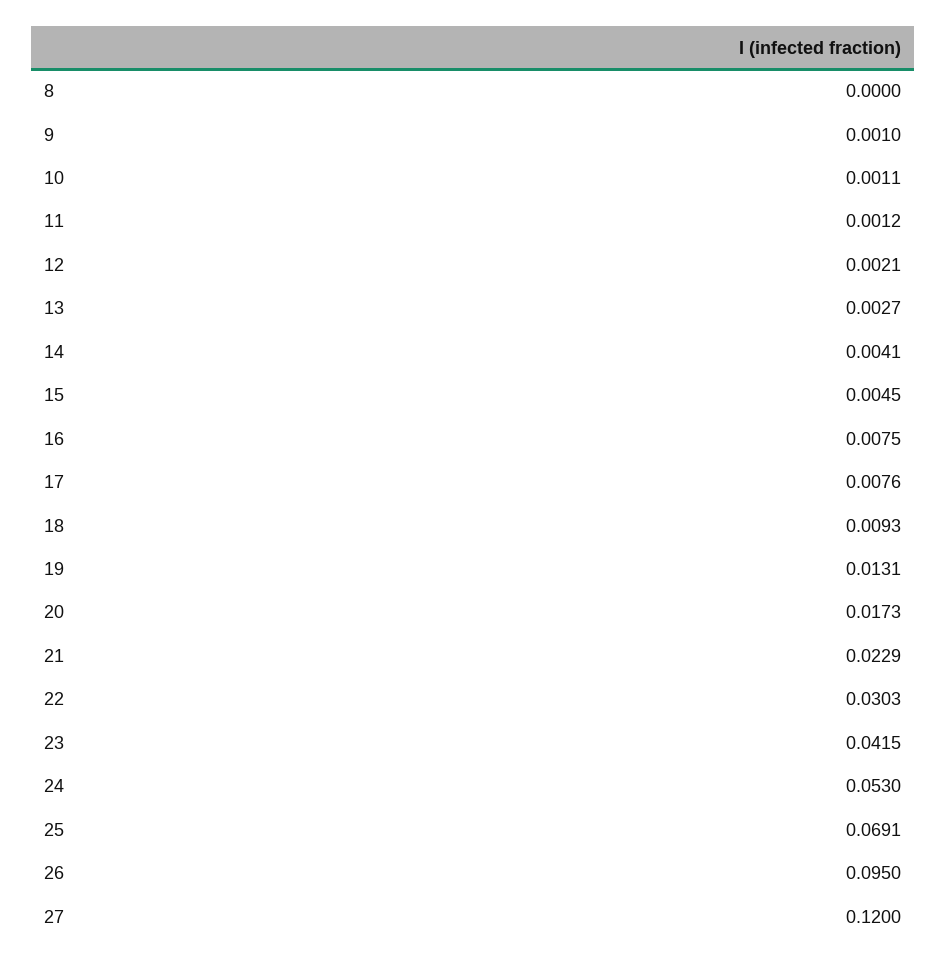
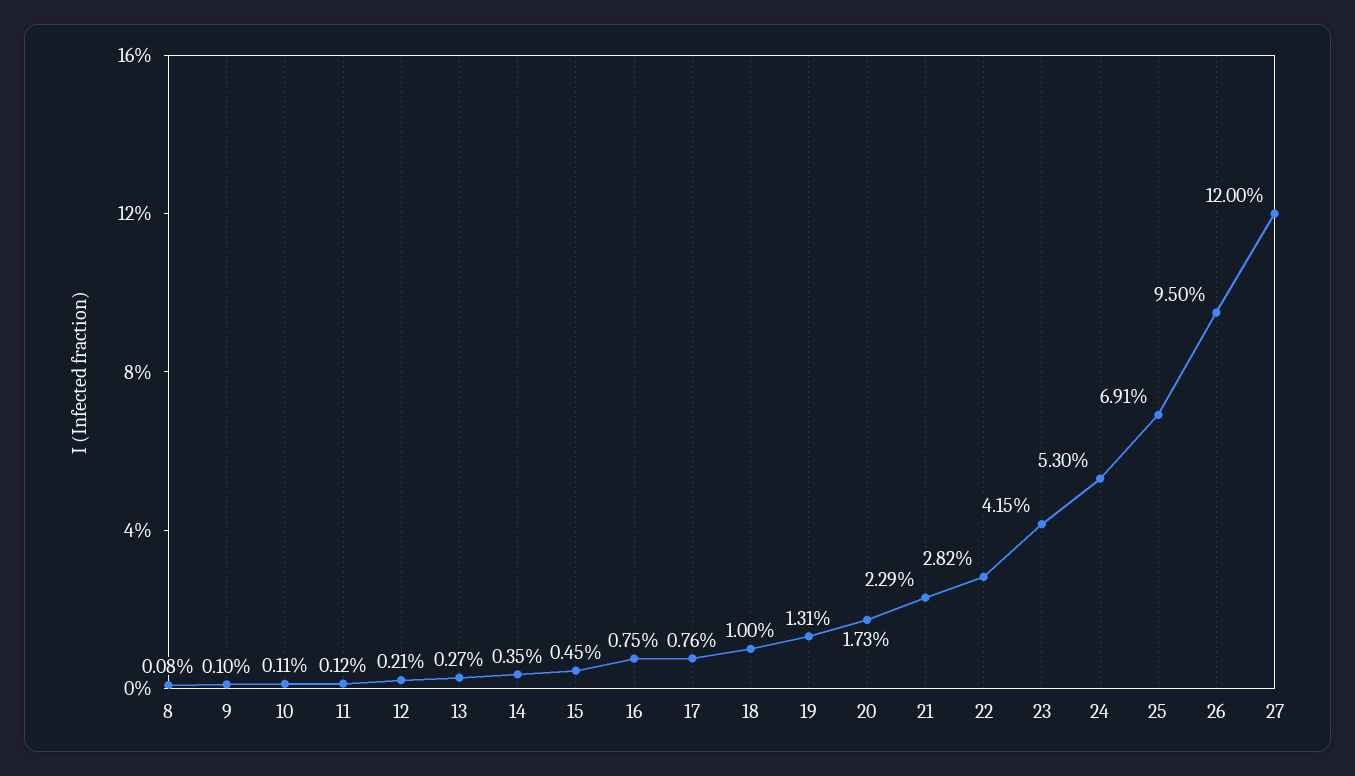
8: 0 -> 0.0008
14: 0.0041 -> 0.0035
18: 0.0093 -> 0.01
22: 0.0303 -> 0.0282

